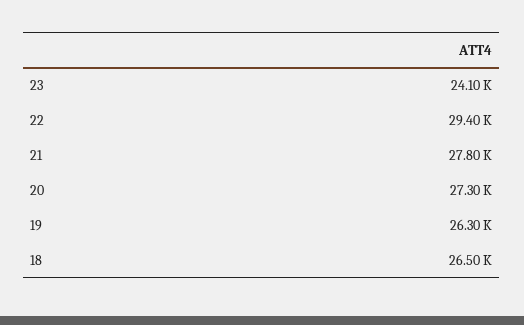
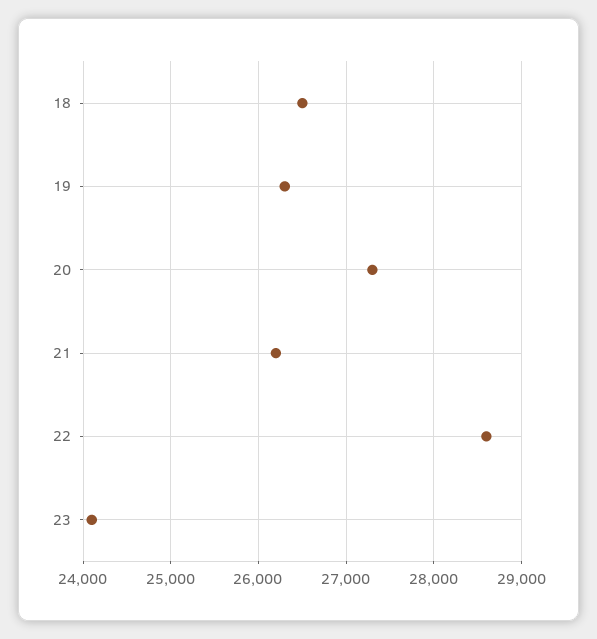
22: 29400 -> 28600
21: 27800 -> 26200

